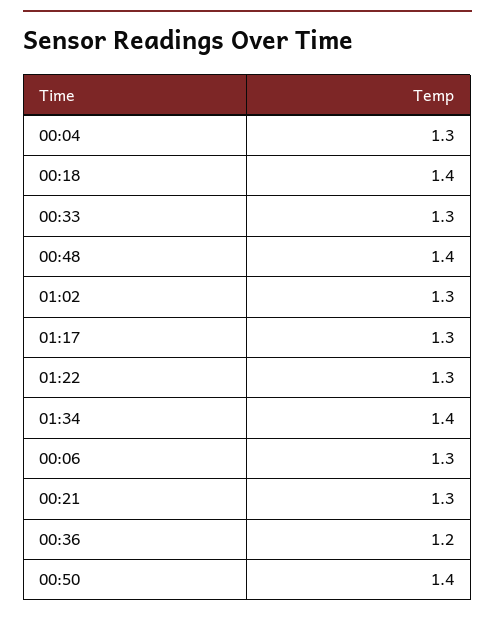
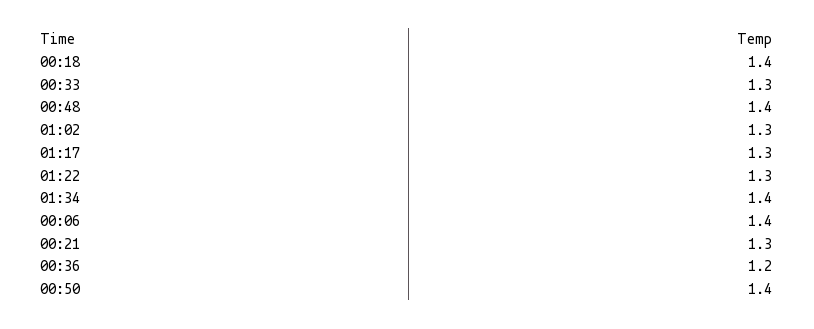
00:04: 1.3 -> none
00:06: 1.3 -> 1.4

